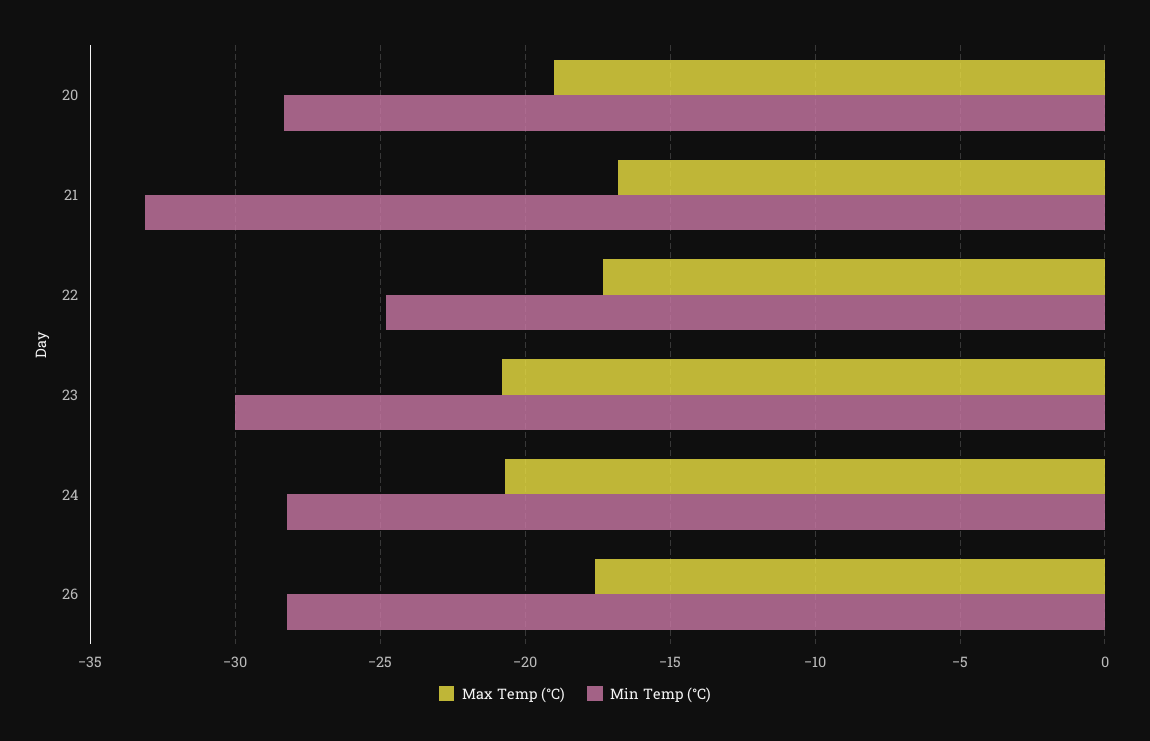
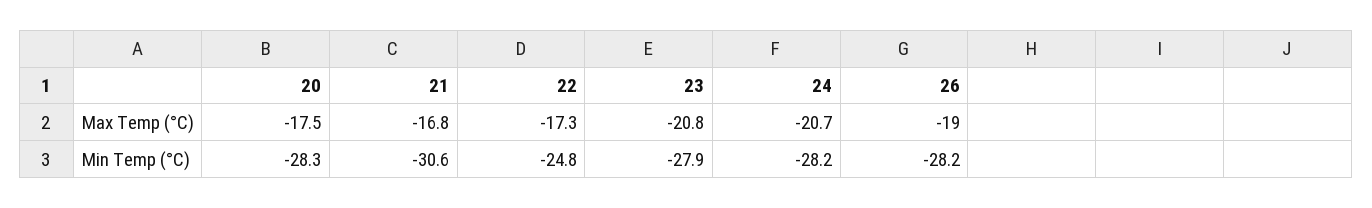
Max Temp (°C), 20: -19 -> -17.5
Min Temp (°C), 21: -33 -> -30.6
Min Temp (°C), 23: -30 -> -27.9
Max Temp (°C), 26: -17.5 -> -19

